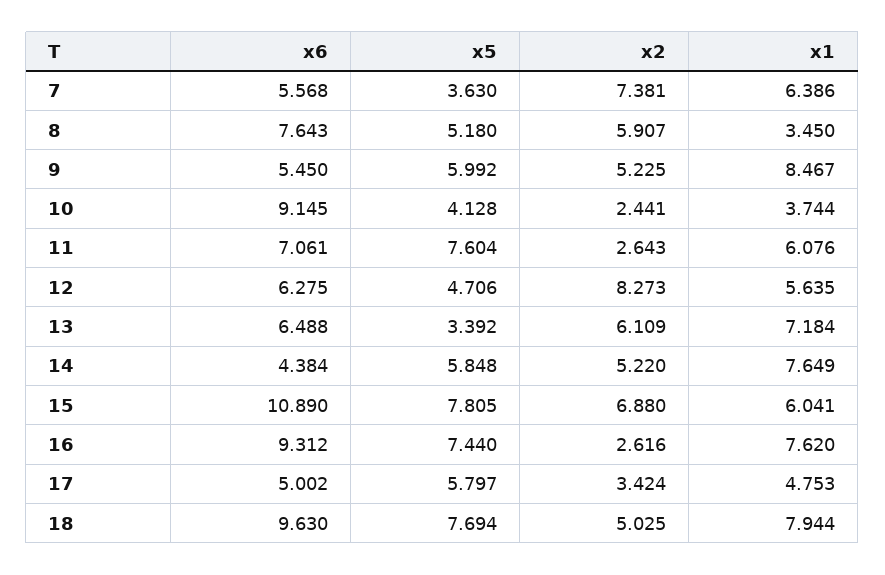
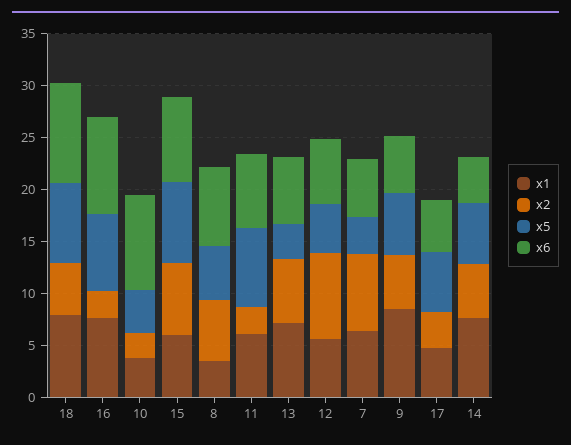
x6, 15: 10.89 -> 8

